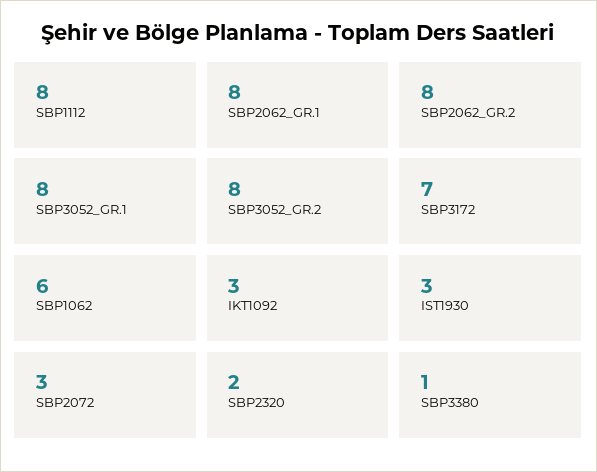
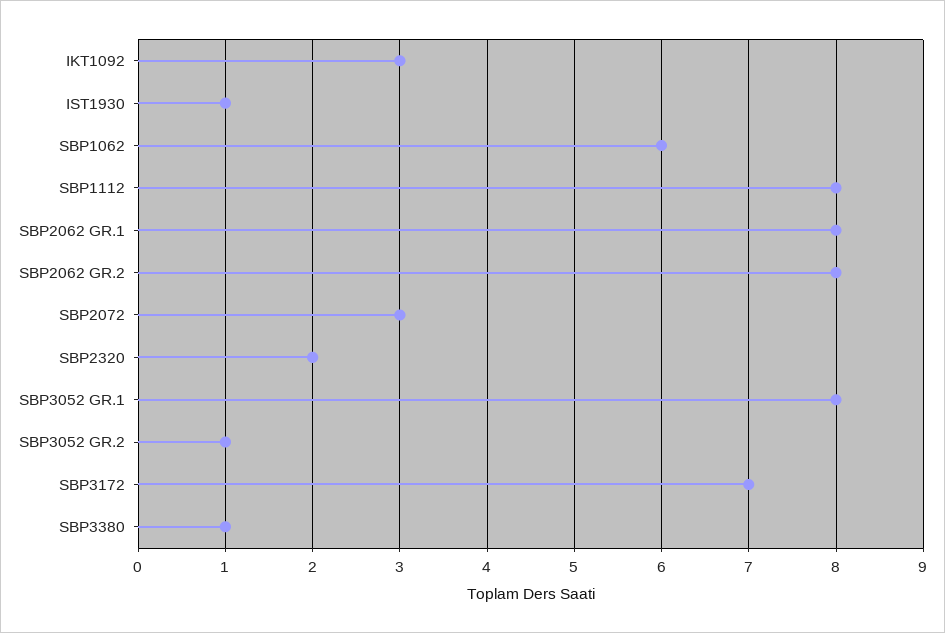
SBP3052_GR.2: 8 -> 1
IST1930: 3 -> 1

